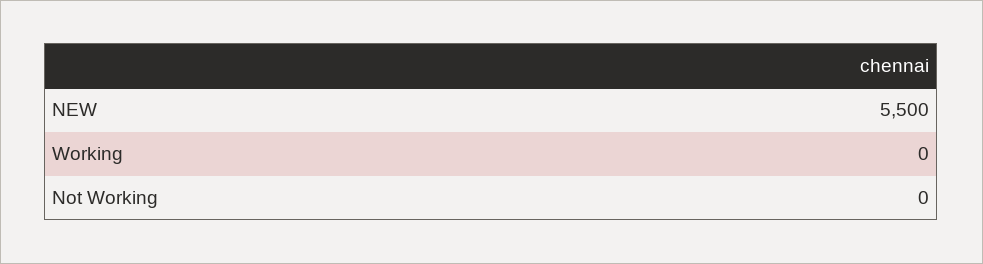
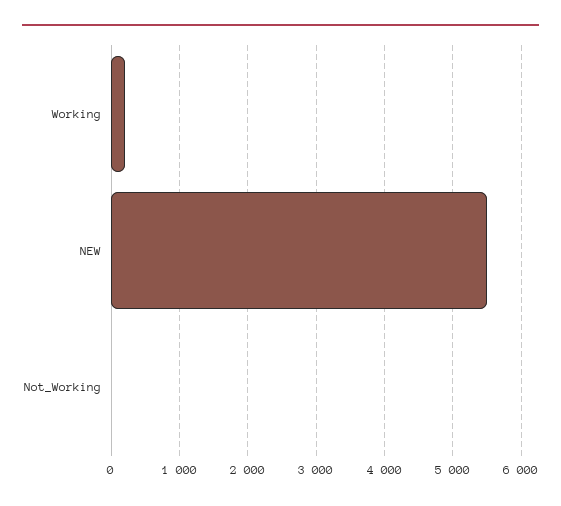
Working: 0 -> 200

